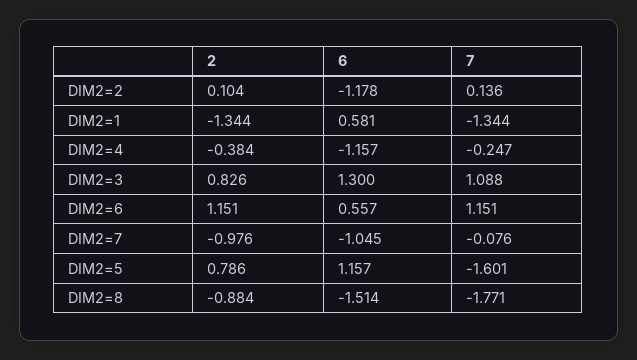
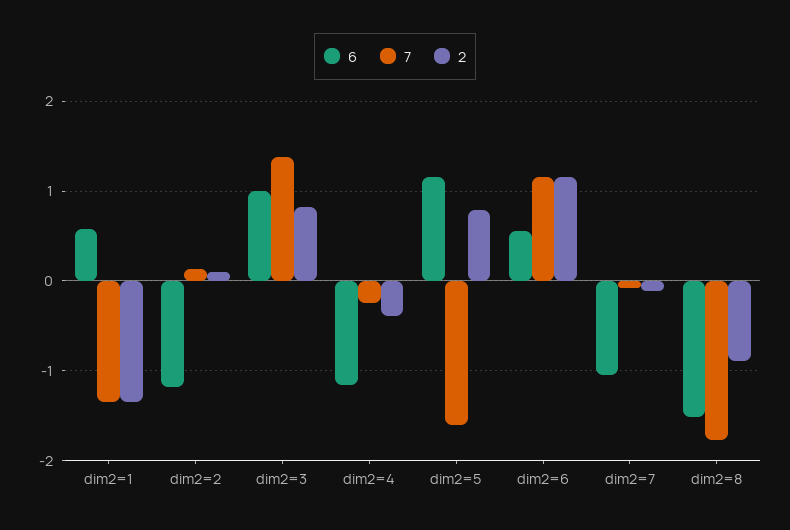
6, DIM2=3: 1.3 -> 1
7, DIM2=3: 1.088 -> 1.4
2, DIM2=7: -0.976 -> -0.1

